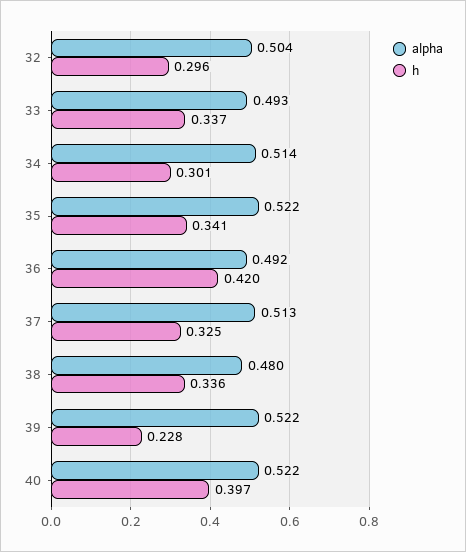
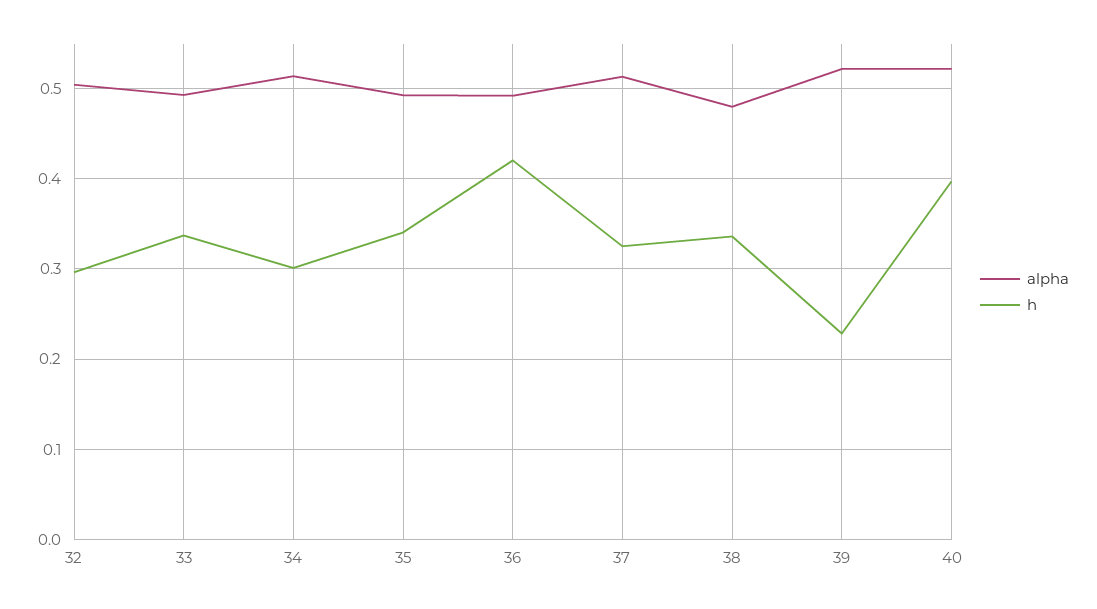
alpha, 35: 0.522 -> 0.49

